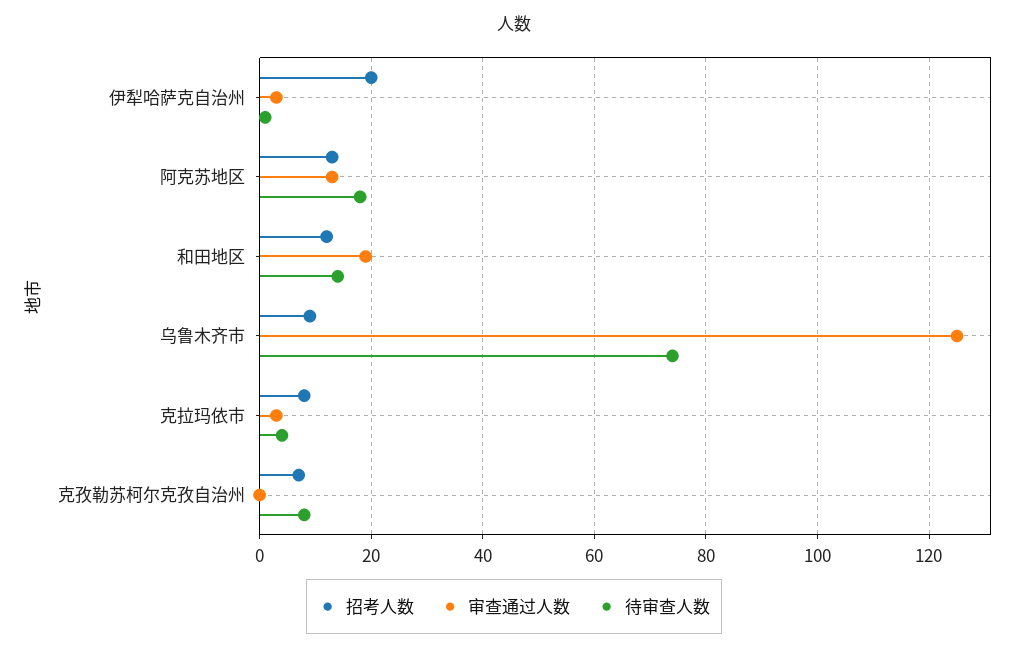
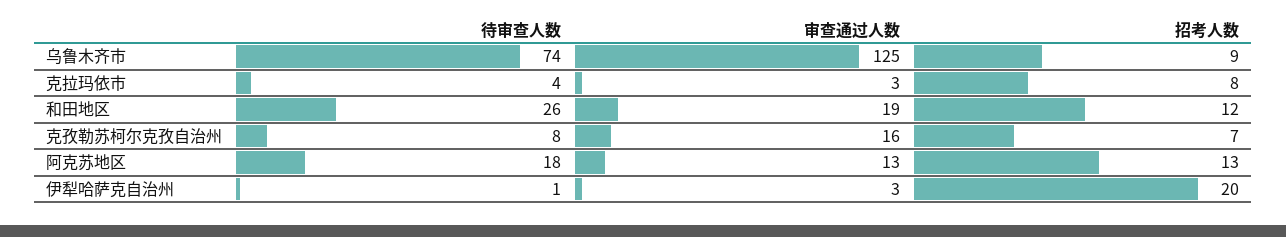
待审查人数, 和田地区: 15 -> 26
审查通过人数, 克孜勒苏柯尔克孜自治州: 0 -> 16

